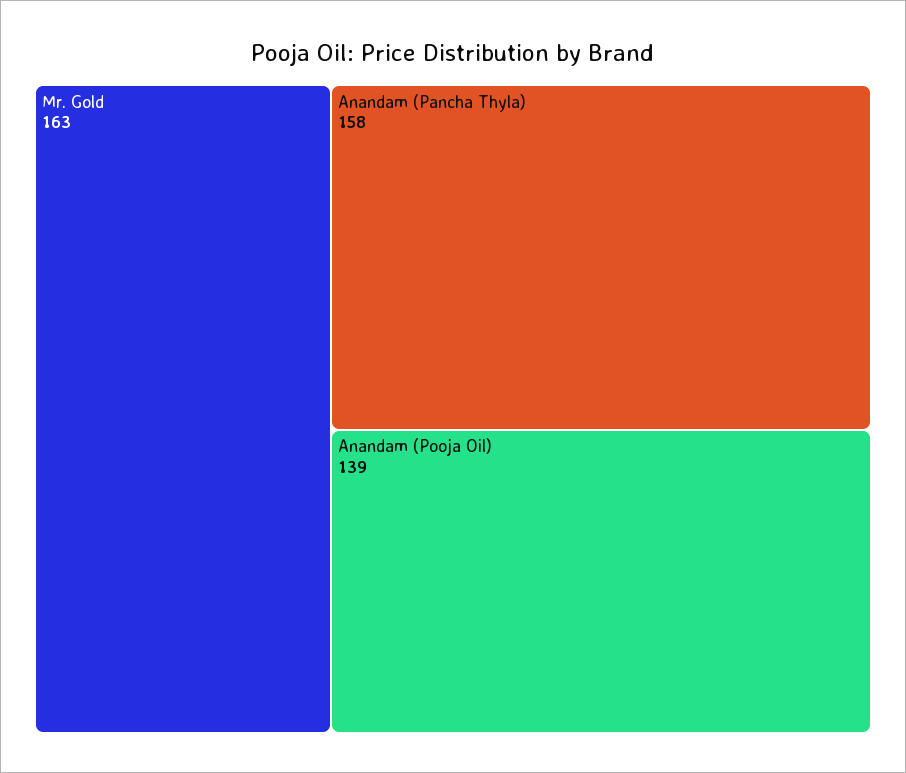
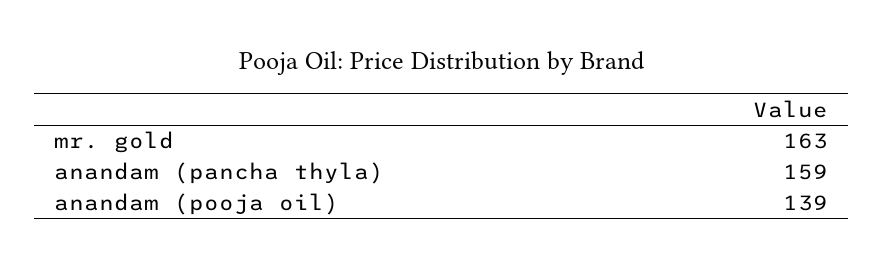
Anandam (Pancha Thyla): 158 -> 159

